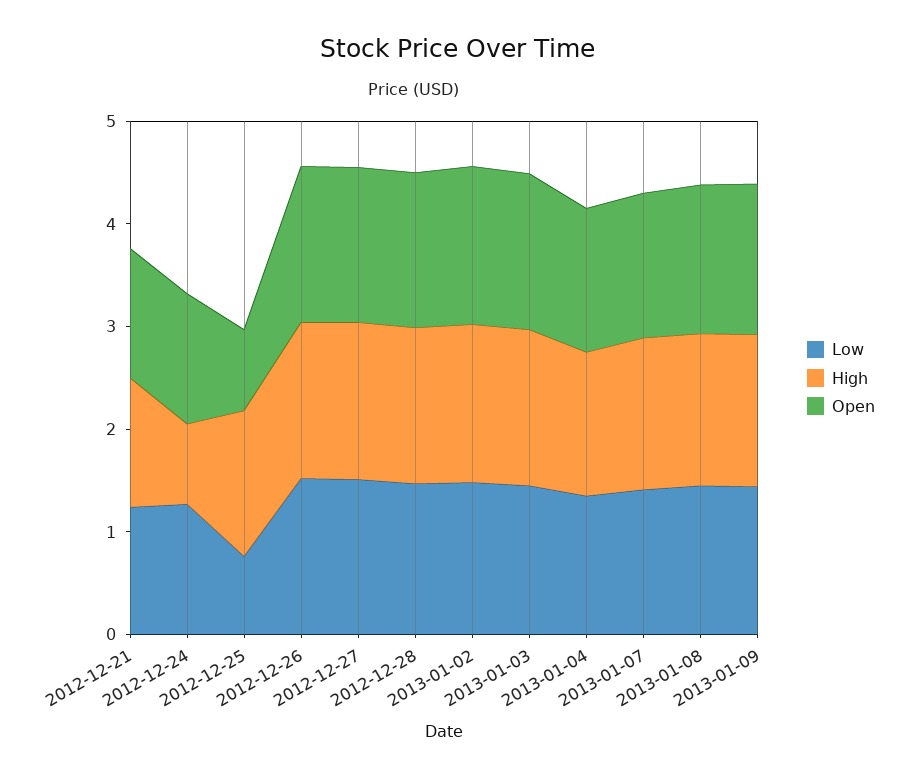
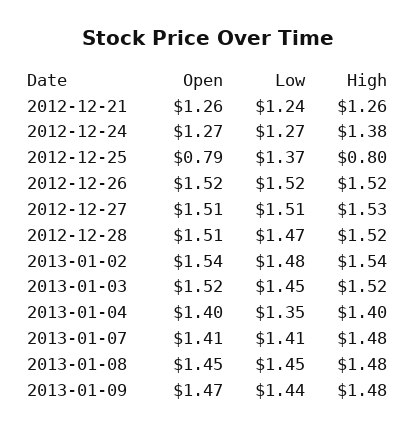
High, 2012-12-24: 0.8 -> 1.38
Low, 2012-12-25: 0.8 -> 1.37
High, 2012-12-25: 1.4 -> 0.8

